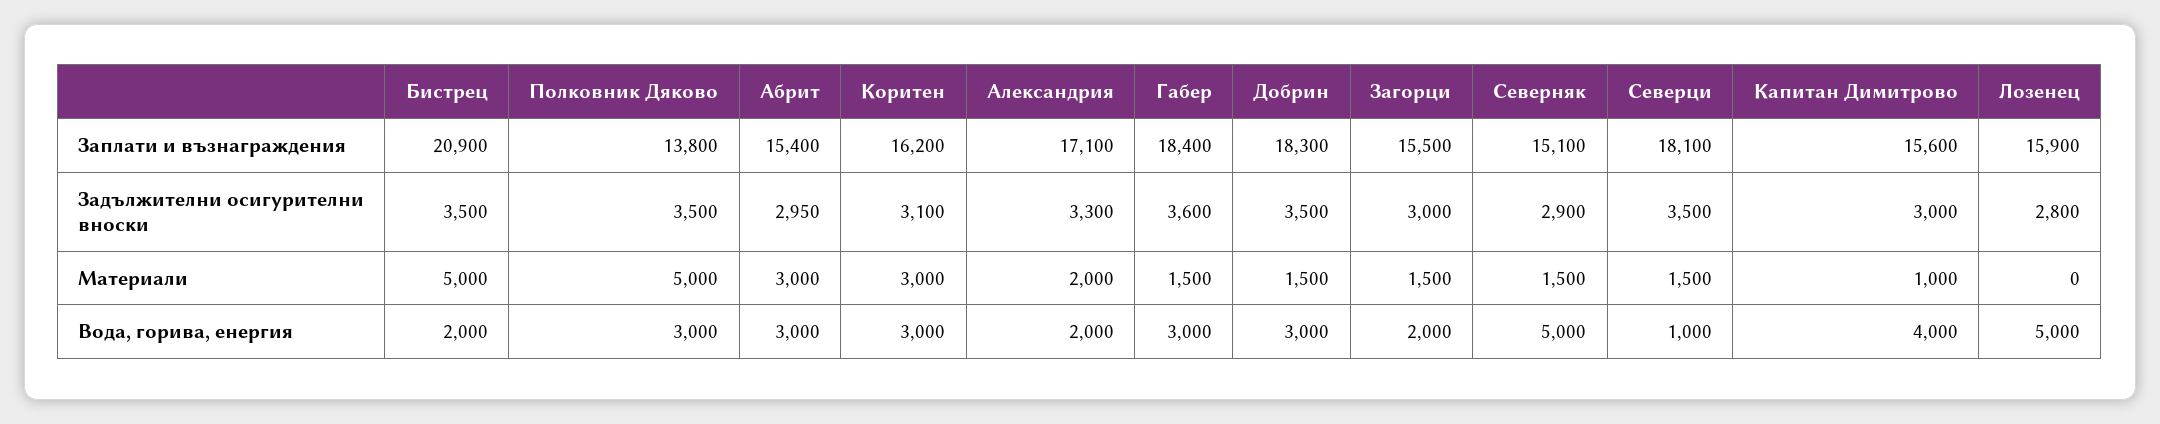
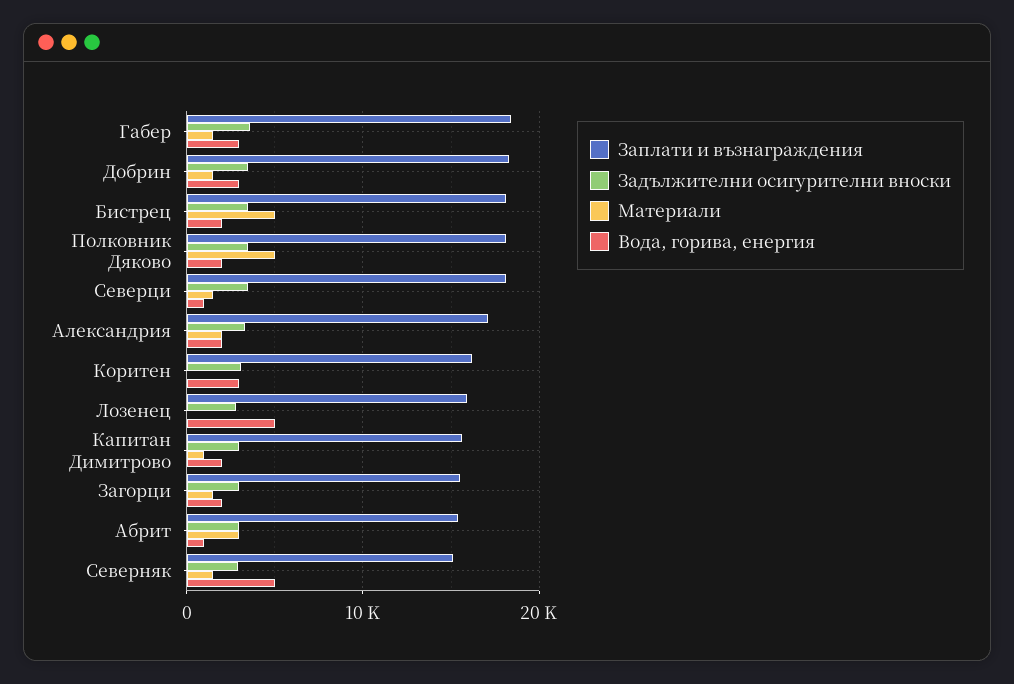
Заплати и възнаграждения, Бистрец: 20900 -> 18000
Заплати и възнаграждения, Полковник Дяково: 13800 -> 18000
Материали, Коритен: 3000 -> 0
Вода, горива, енергия, Полковник Дяково: 3000 -> 2000
Вода, горива, енергия, Абрит: 3000 -> 1000
Вода, горива, енергия, Капитан Димитрово: 4000 -> 2000

